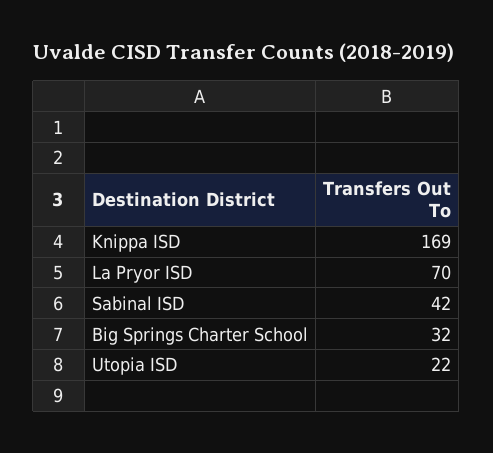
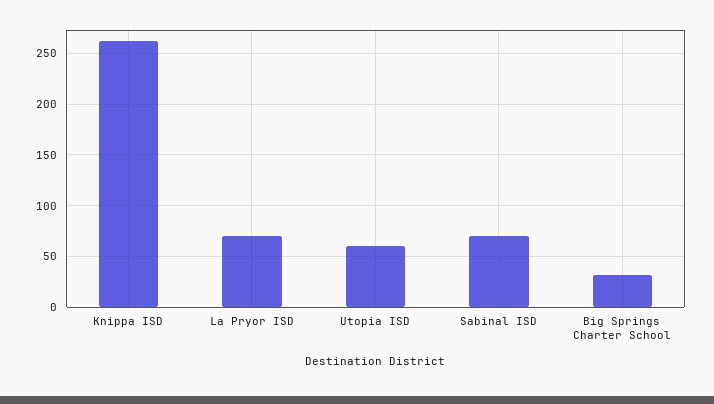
Knippa ISD: 169 -> 260
Sabinal ISD: 42 -> 70
Utopia ISD: 22 -> 60

